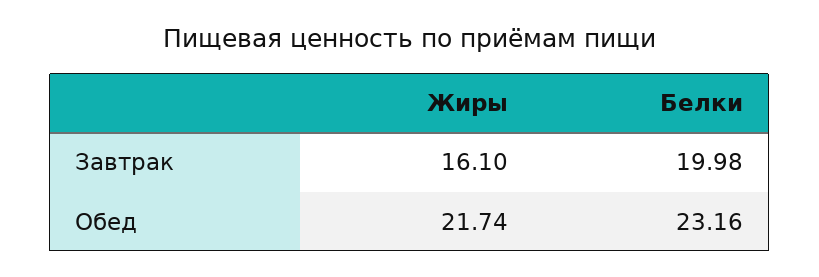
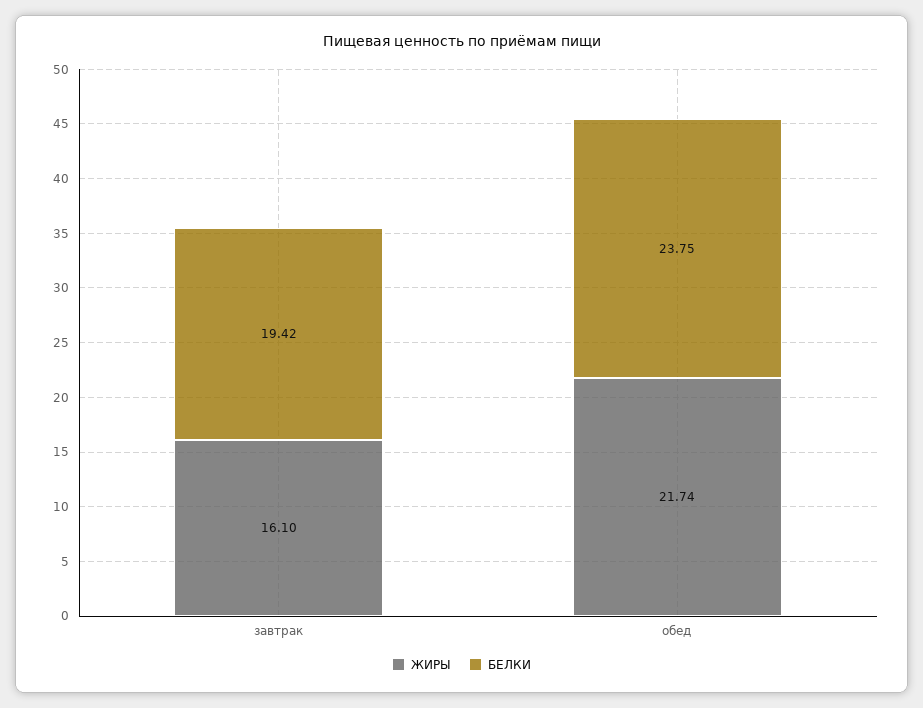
Белки, Завтрак: 19.98 -> 19.42
Белки, Обед: 23.16 -> 23.75

